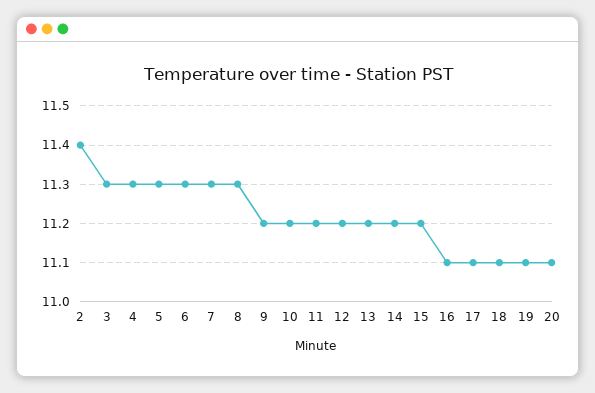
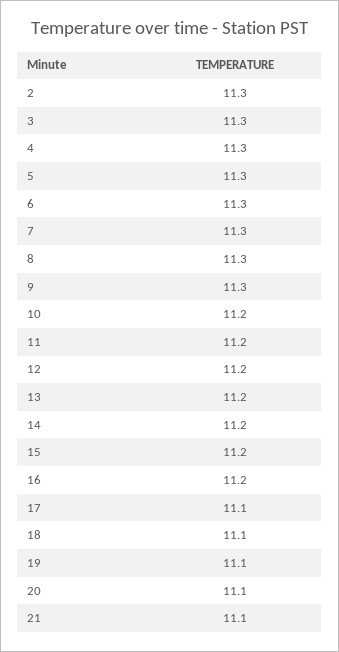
2: 11.4 -> 11.3
9: 11.2 -> 11.3
16: 11.1 -> 11.2
21: none -> 11.1

